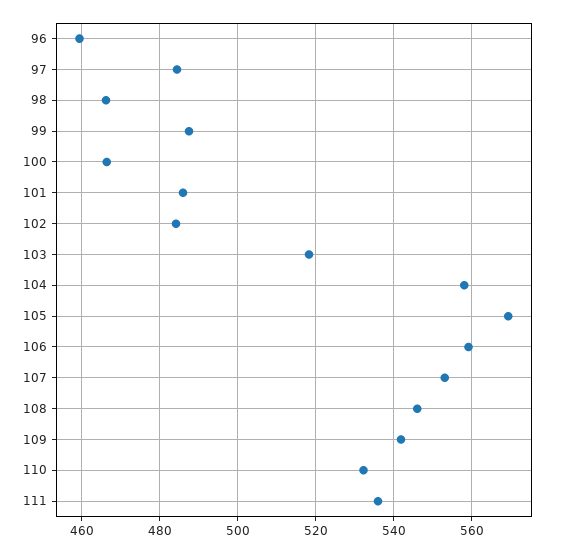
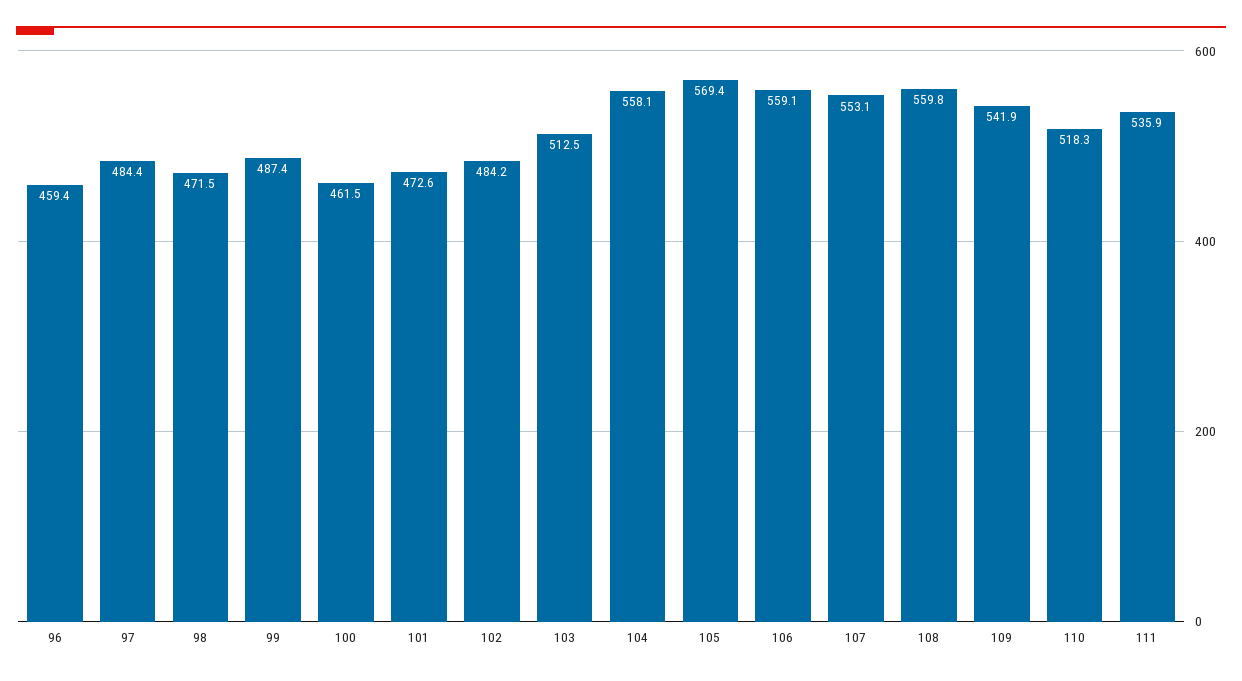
98: 466 -> 471.5
100: 466 -> 461.5
101: 486 -> 472.6
103: 518 -> 512.5
108: 546 -> 559.8
110: 532 -> 518.3

